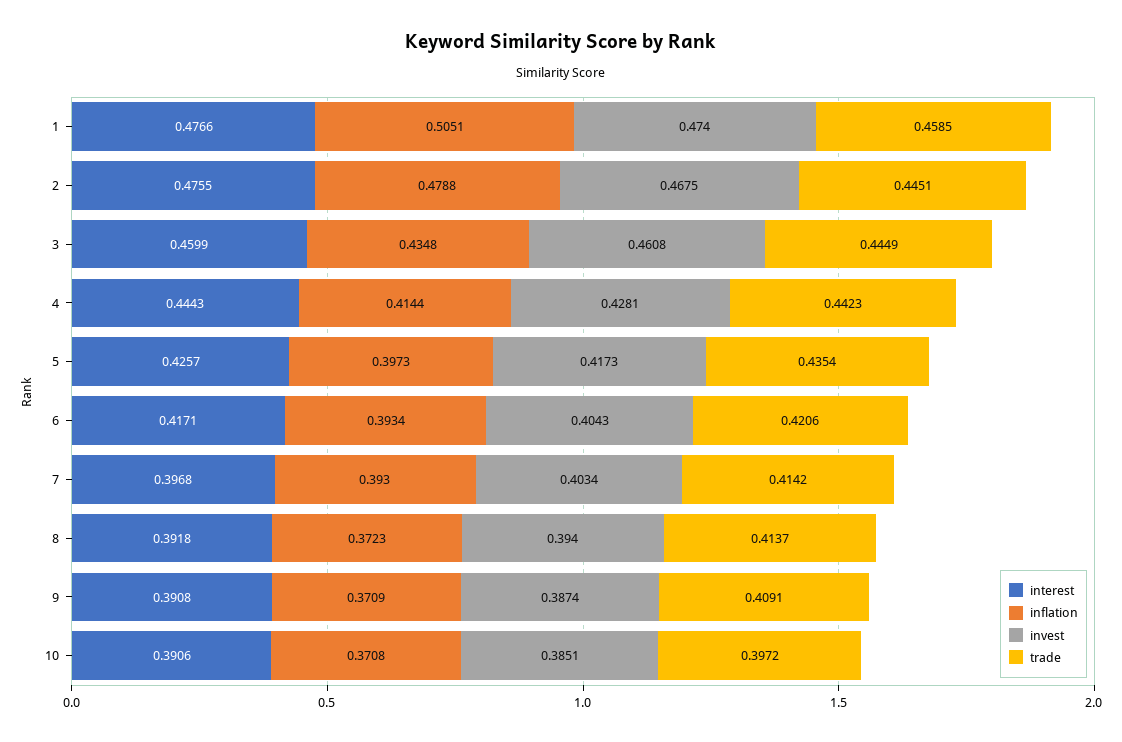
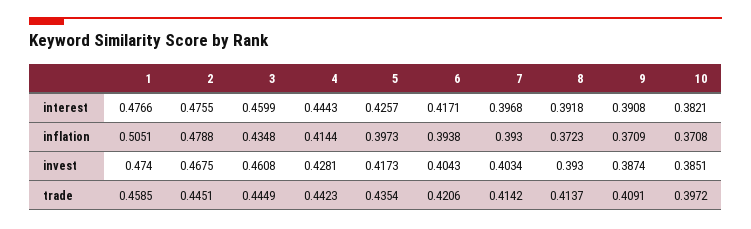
inflation, 6: 0.3934 -> 0.3938
invest, 8: 0.394 -> 0.393
interest, 10: 0.3906 -> 0.3821

